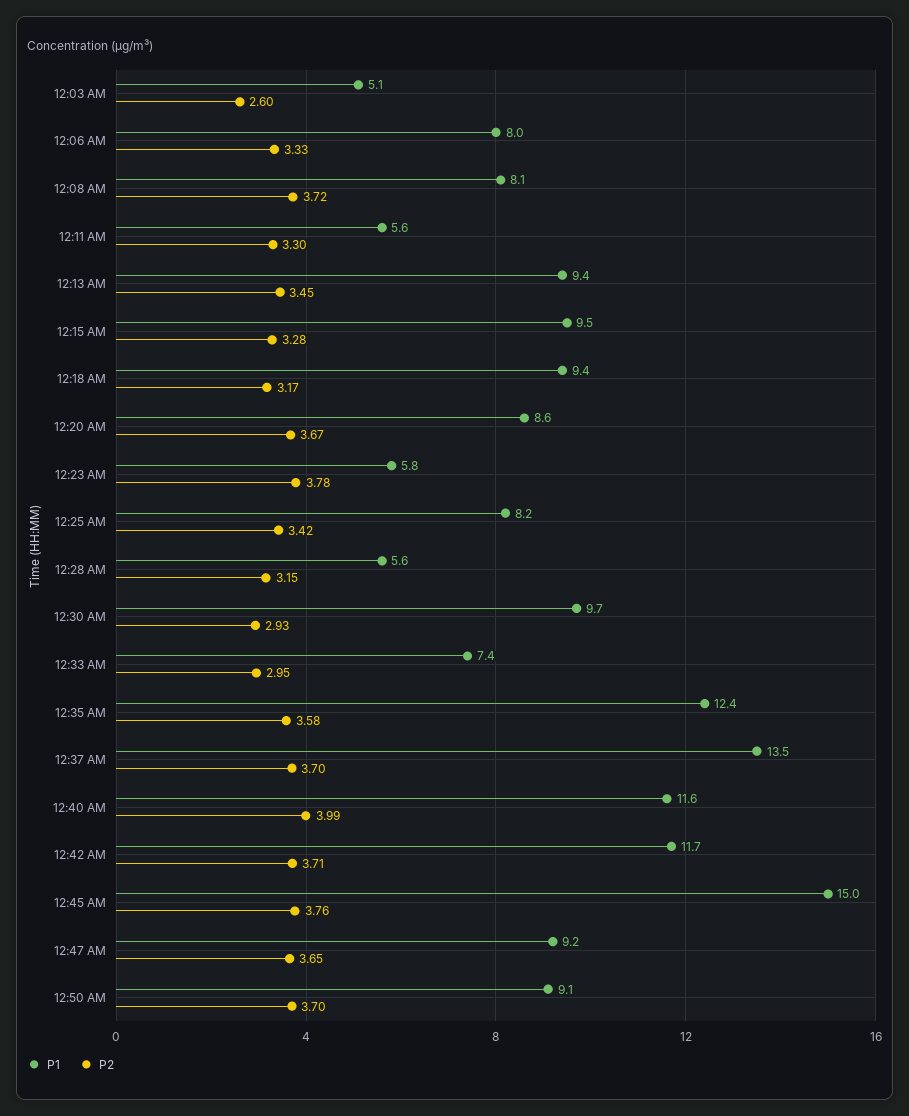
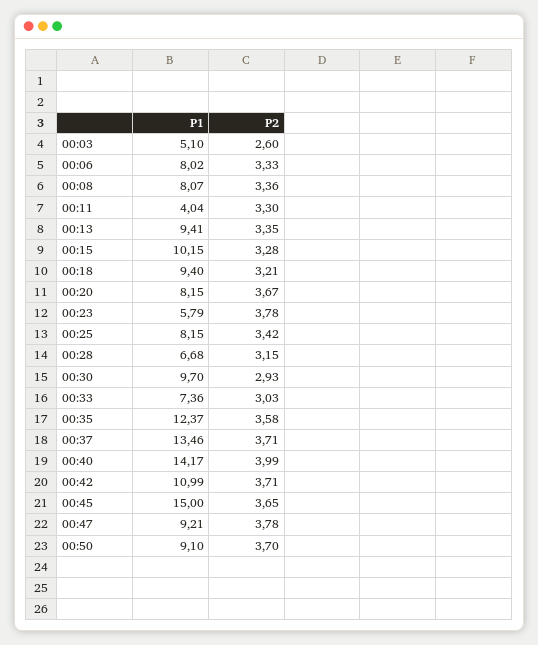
P2, 12:08 AM: 3.72 -> 3.36
P1, 12:11 AM: 5.6 -> 4.04
P2, 12:13 AM: 3.45 -> 3.35
P1, 12:15 AM: 9.5 -> 10.15
P2, 12:18 AM: 3.17 -> 3.21
P1, 12:20 AM: 8.6 -> 8.15
P1, 12:28 AM: 5.6 -> 6.68
P2, 12:33 AM: 2.95 -> 3.03
P2, 12:37 AM: 3.7 -> 3.71
P1, 12:40 AM: 11.6 -> 14.17
P1, 12:42 AM: 11.7 -> 10.99
P2, 12:45 AM: 3.76 -> 3.65
P2, 12:47 AM: 3.65 -> 3.78

